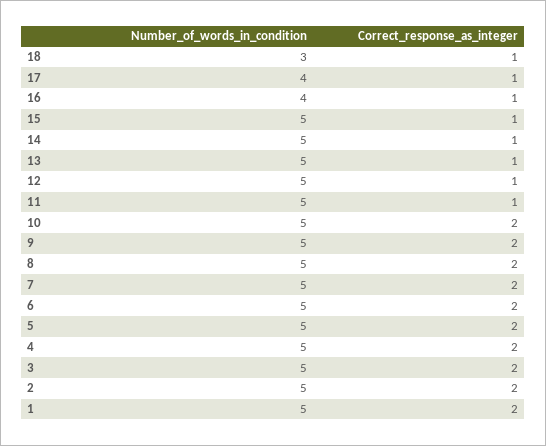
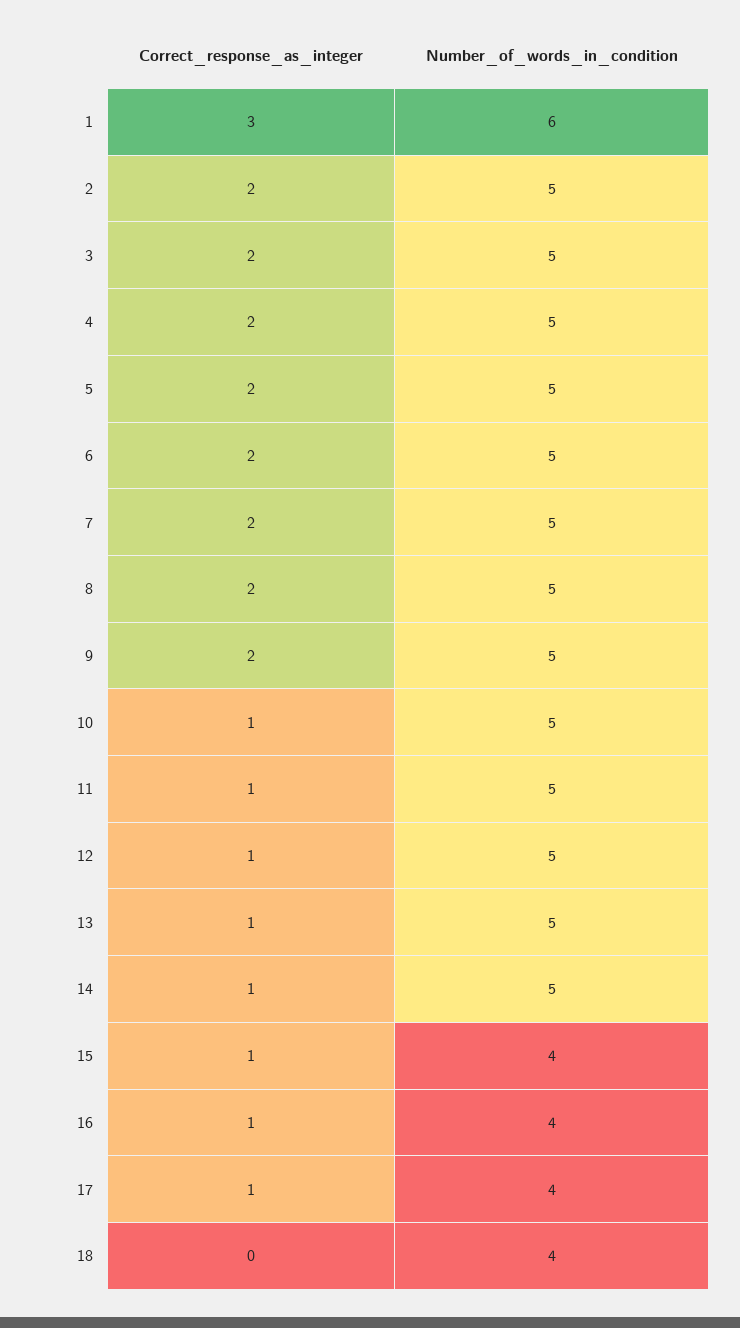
Number_of_words_in_condition, 18: 3 -> 4
Correct_response_as_integer, 18: 1 -> 0
Number_of_words_in_condition, 15: 5 -> 4
Correct_response_as_integer, 10: 2 -> 1
Number_of_words_in_condition, 1: 5 -> 6
Correct_response_as_integer, 1: 2 -> 3

